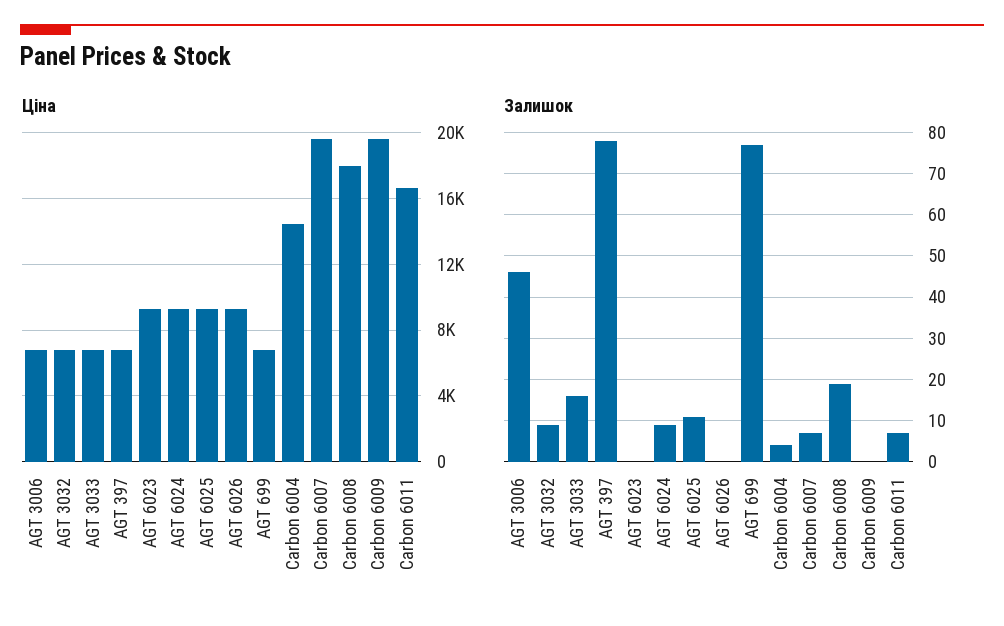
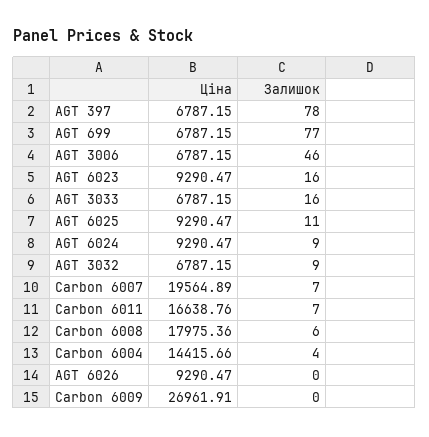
Ціна, Carbon 6009: 19500 -> 26961.91
Залишок, AGT 6023: 0 -> 16
Залишок, Carbon 6008: 20 -> 6

